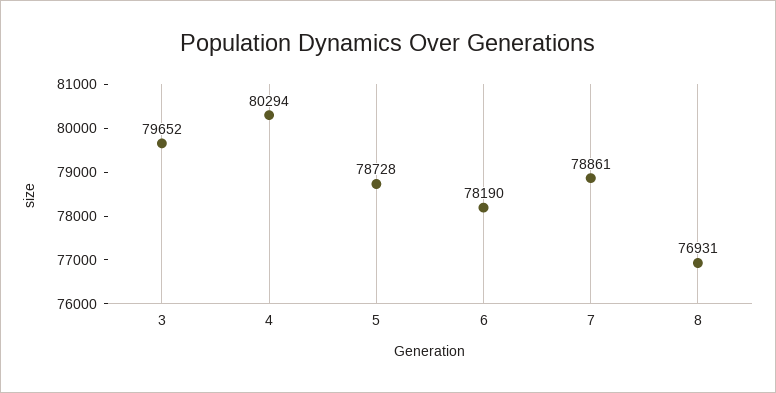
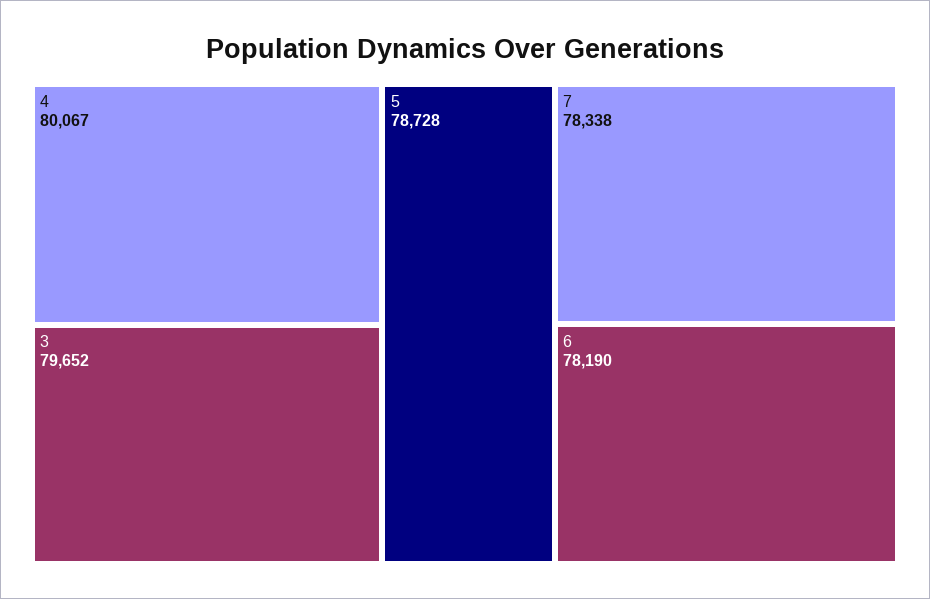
4: 80294 -> 80067
7: 78861 -> 78338
8: 76931 -> none

